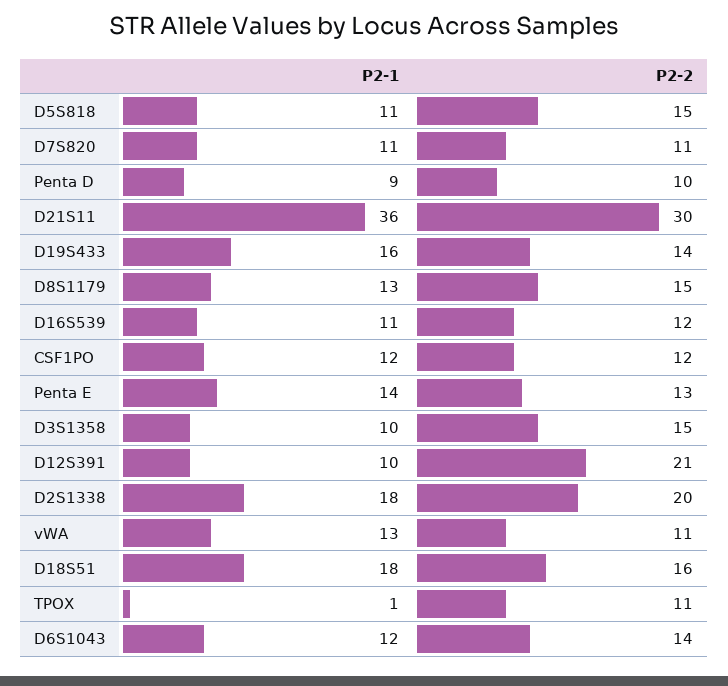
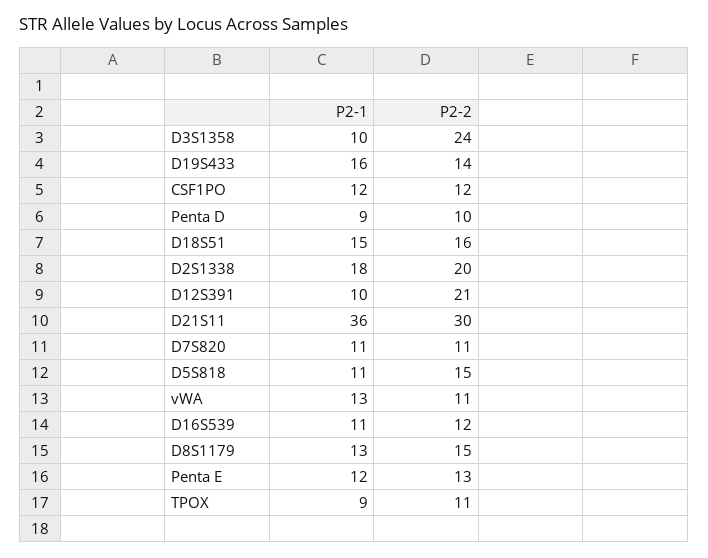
P2-1, Penta E: 14 -> 12
P2-2, D3S1358: 15 -> 24
P2-1, D18S51: 18 -> 15
P2-1, TPOX: 1 -> 9
P2-1, D6S1043: 12 -> none
P2-2, D6S1043: 14 -> none

